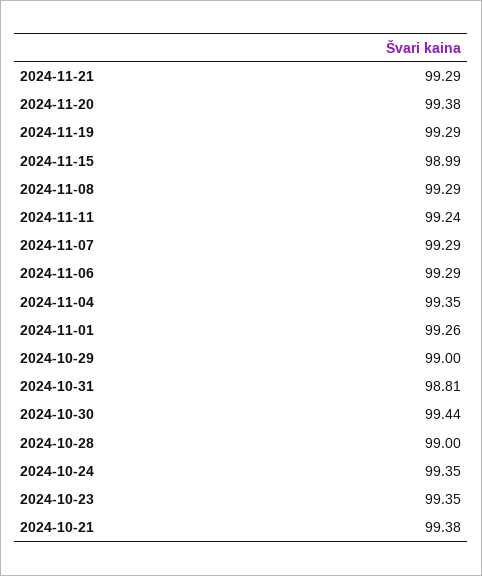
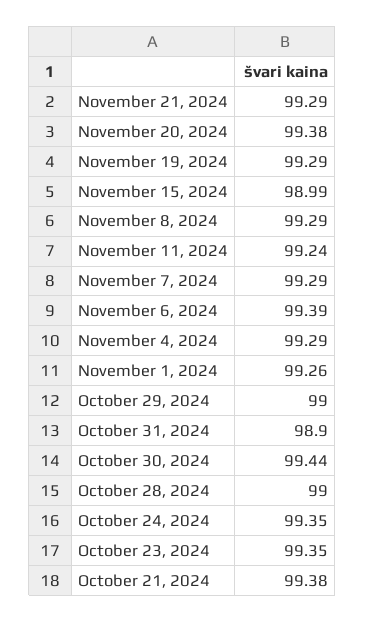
2024-11-06: 99.29 -> 99.39
2024-11-04: 99.35 -> 99.29
2024-10-31: 98.81 -> 98.9

